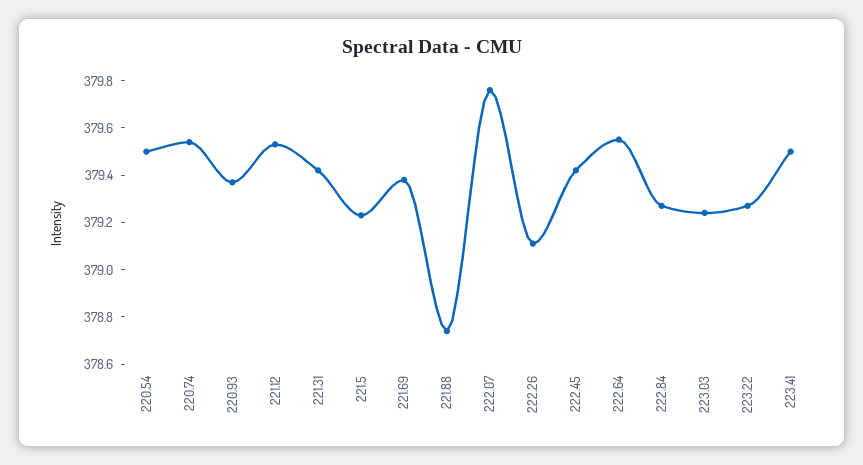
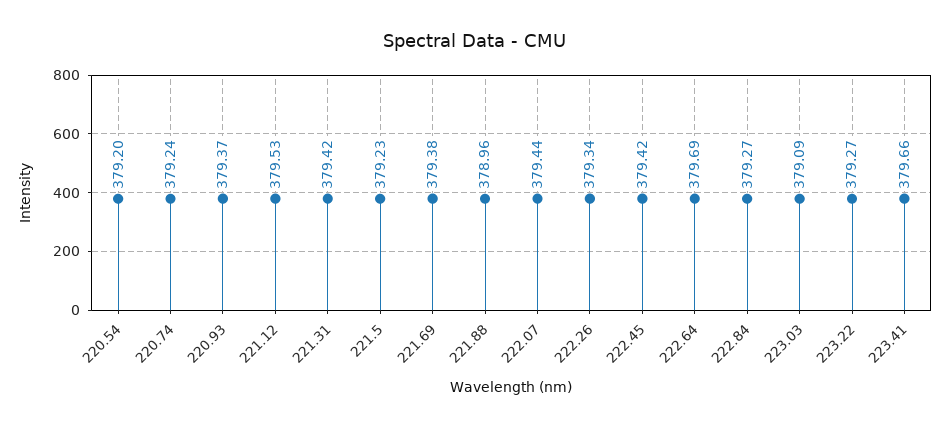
220.54: 379.5 -> 379.2
220.74: 379.55 -> 379.24
221.88: 378.75 -> 378.96
222.07: 379.75 -> 379.44
222.26: 379.1 -> 379.34
222.64: 379.55 -> 379.69
223.03: 379.25 -> 379.09
223.41: 379.5 -> 379.66

